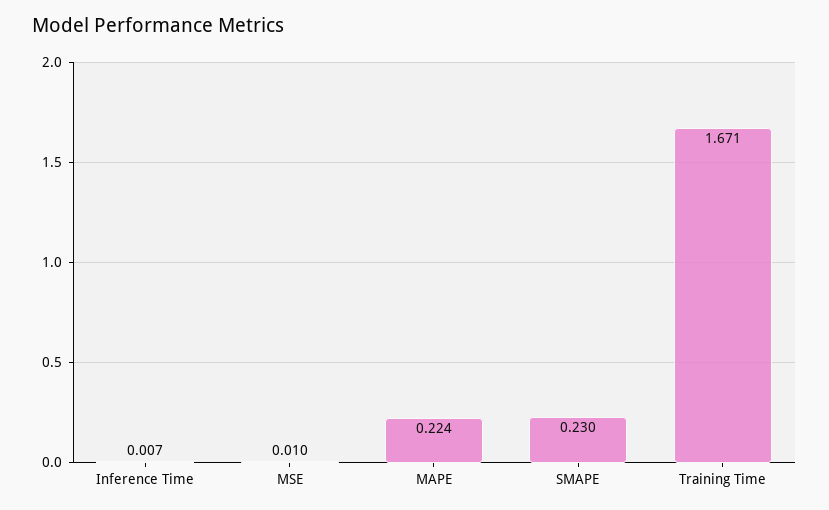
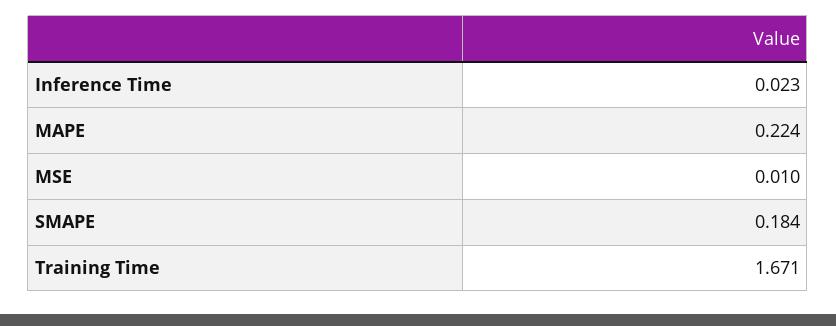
Inference Time: 0.007 -> 0.023
SMAPE: 0.23 -> 0.184

